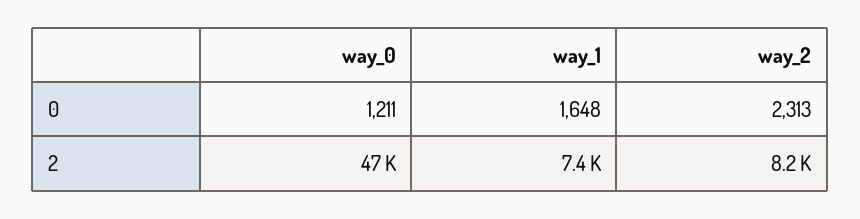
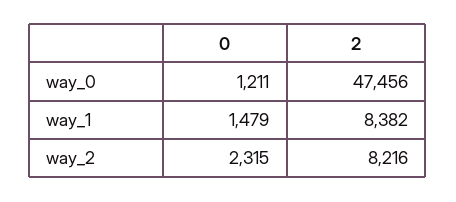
way_1, 0: 1648 -> 1479
way_2, 0: 2313 -> 2315
way_1, 2: 7400 -> 8382

